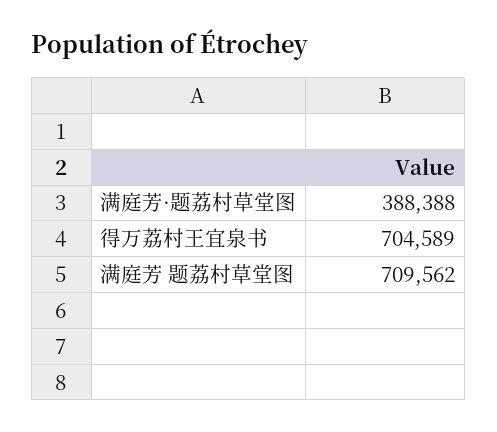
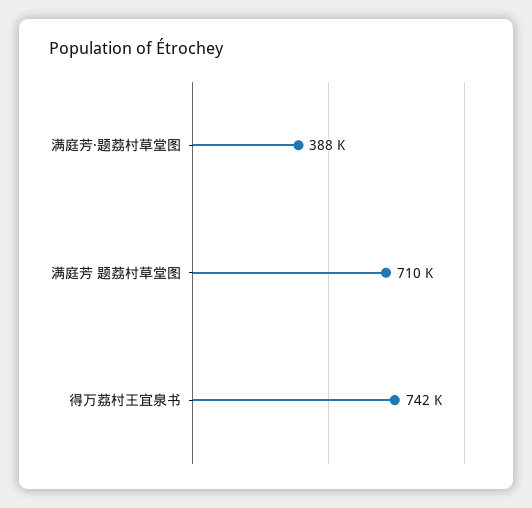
得万荔村王宜泉书: 704589 -> 742000

